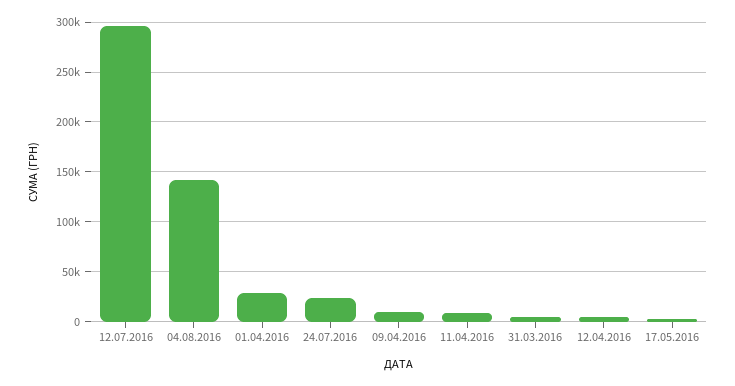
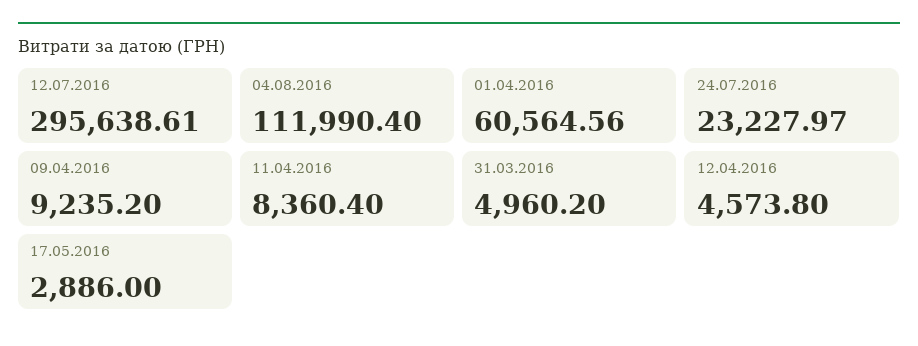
04.08.2016: 140000 -> 111990.4
01.04.2016: 30000 -> 60564.56

